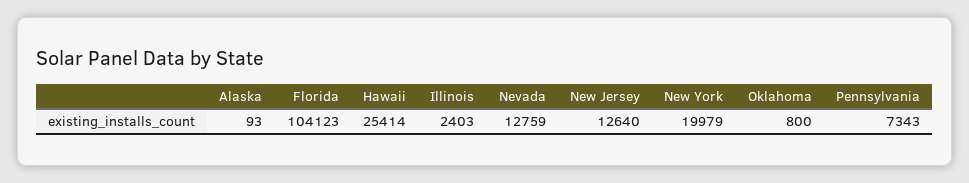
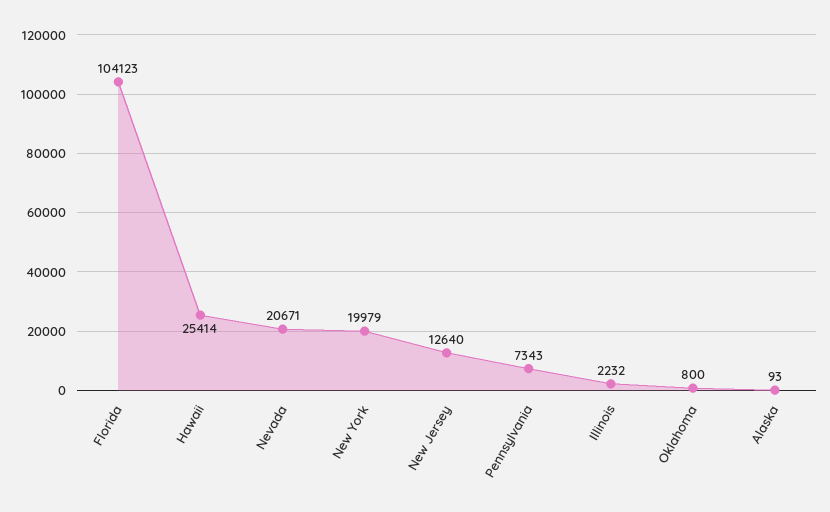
Illinois: 2403 -> 2232
Nevada: 12759 -> 20671

